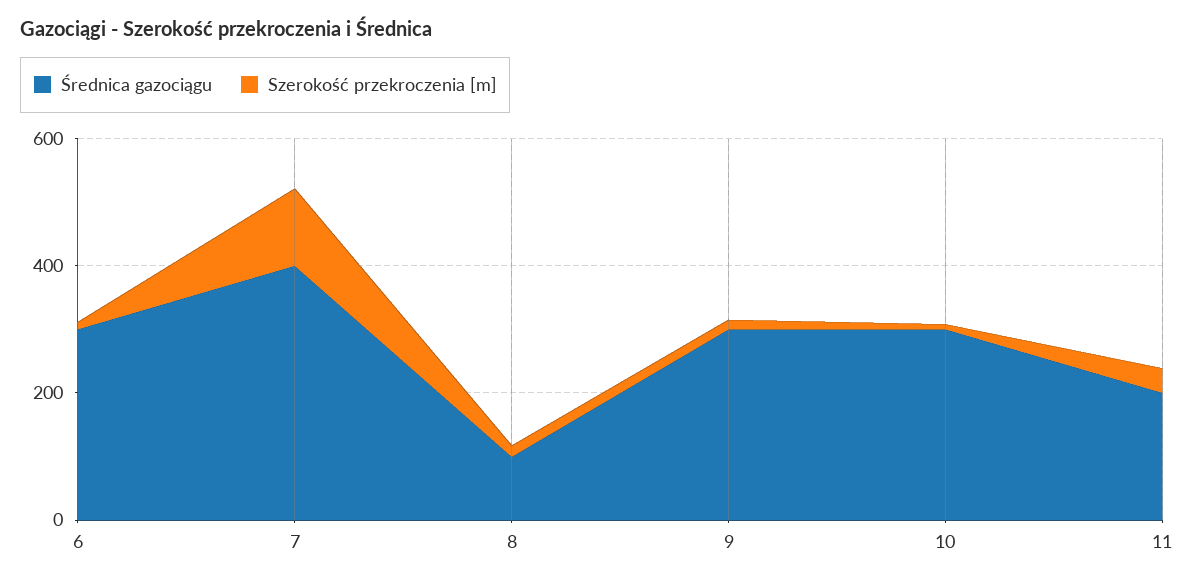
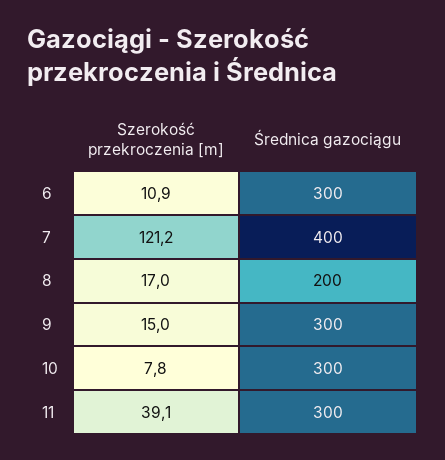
Średnica gazociągu, 8: 100 -> 200
Średnica gazociągu, 11: 200 -> 300

